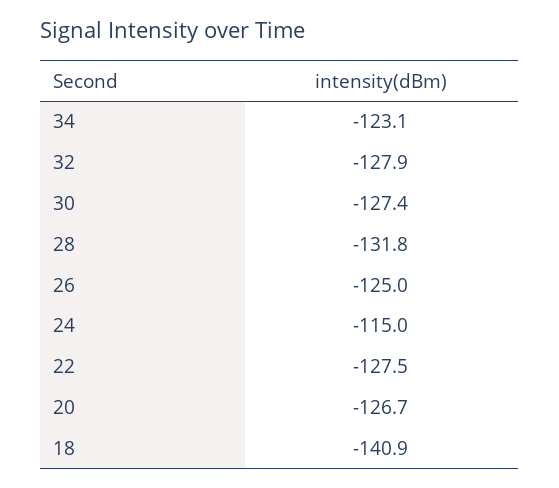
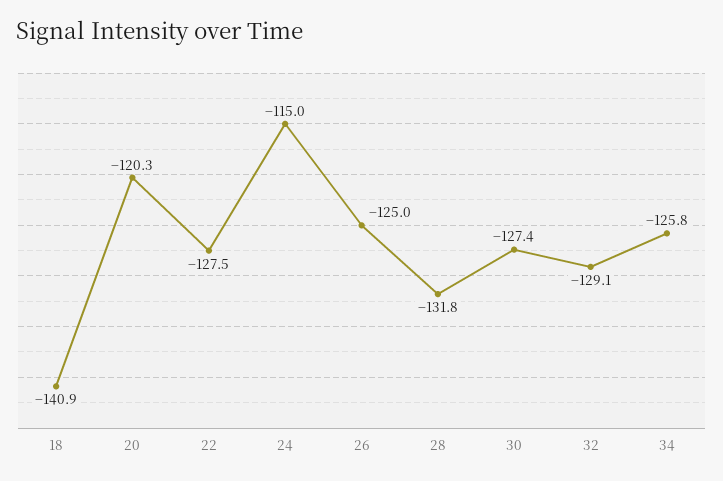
34: -123.1 -> -125.8
32: -127.9 -> -129.1
20: -126.7 -> -120.3

